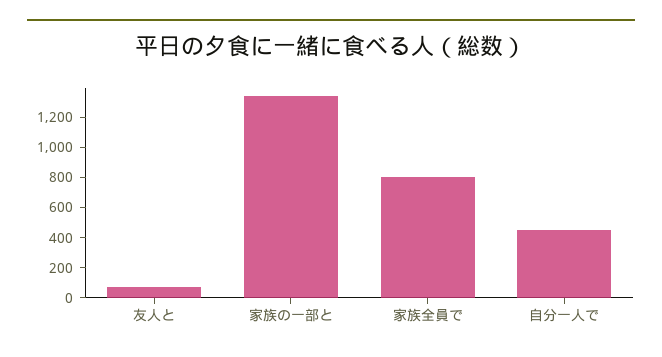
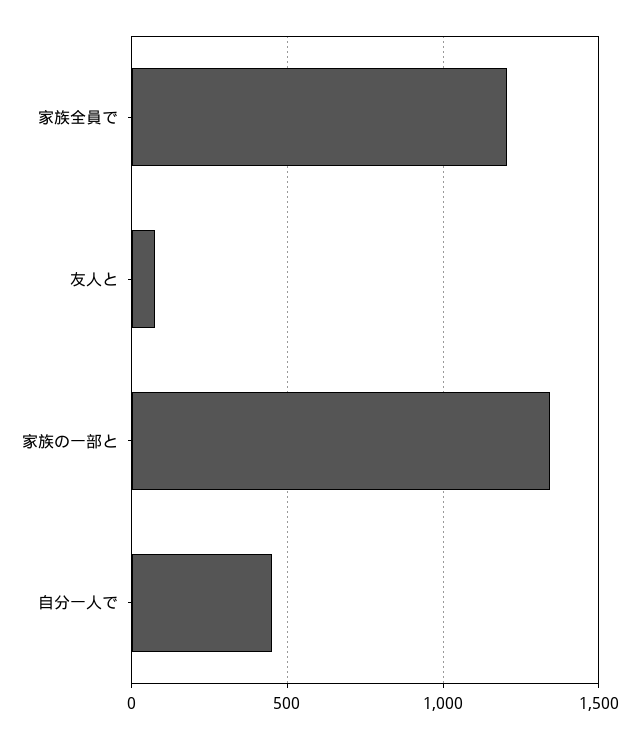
家族全員で: 800 -> 1200

